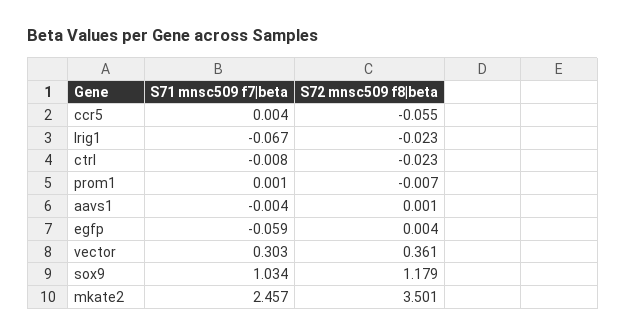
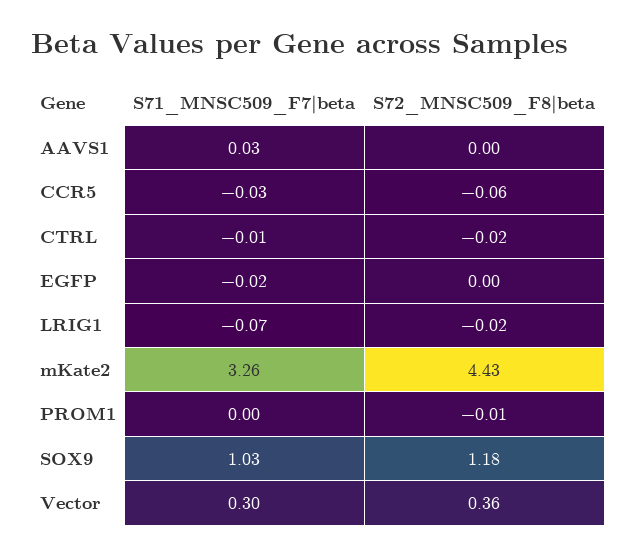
S71 mnsc509 f7|beta, ccr5: 0.004 -> -0.03
S71 mnsc509 f7|beta, aavs1: -0.004 -> 0.03
S71 mnsc509 f7|beta, egfp: -0.059 -> -0.02
S71 mnsc509 f7|beta, mkate2: 2.457 -> 3.26
S72 mnsc509 f8|beta, mkate2: 3.501 -> 4.43

